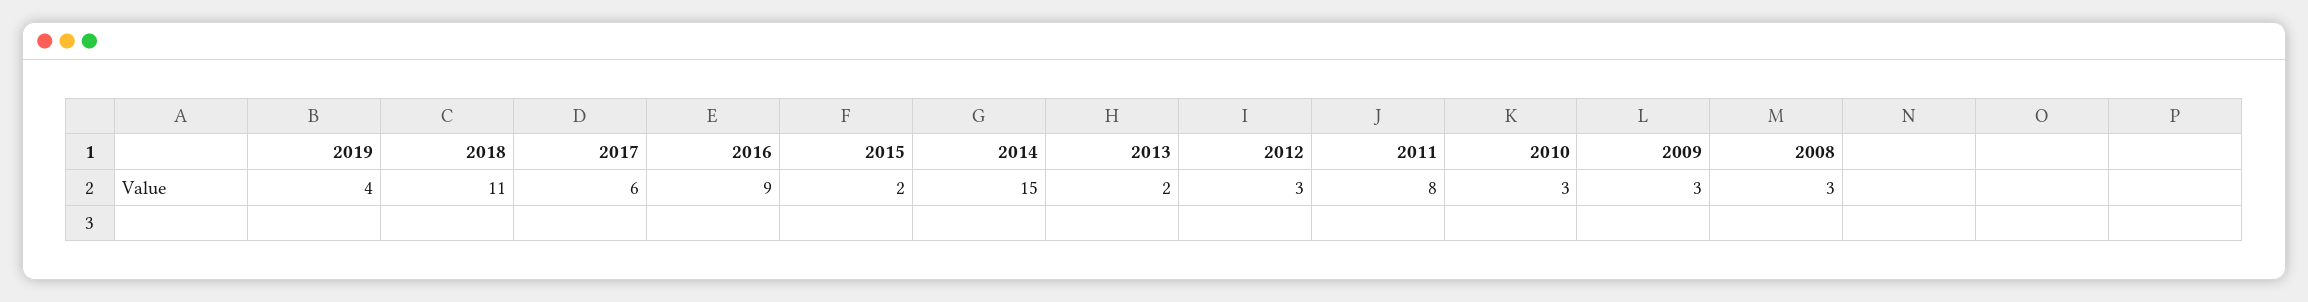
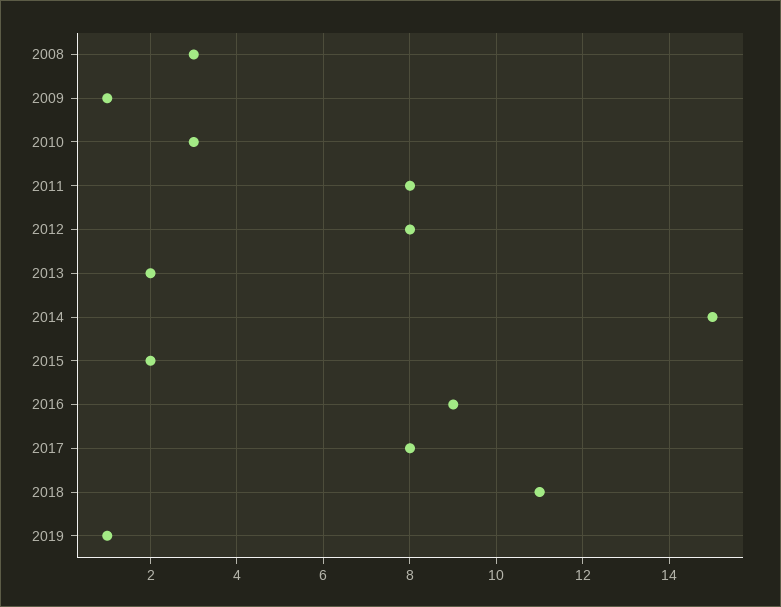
2019: 4 -> 1
2017: 6 -> 8
2012: 3 -> 8
2009: 3 -> 1

